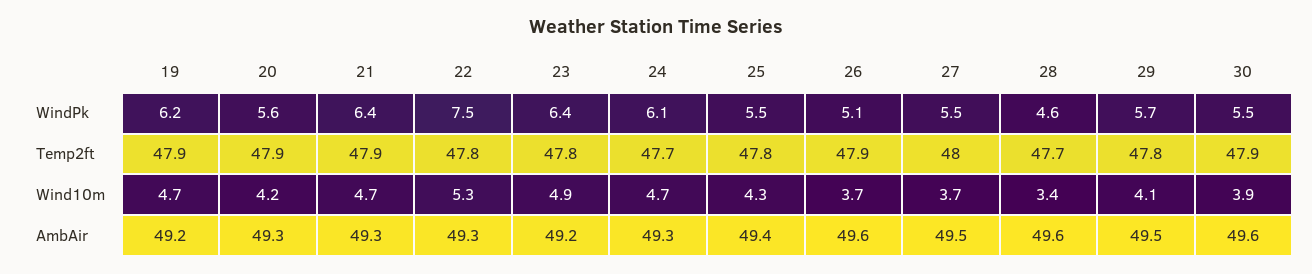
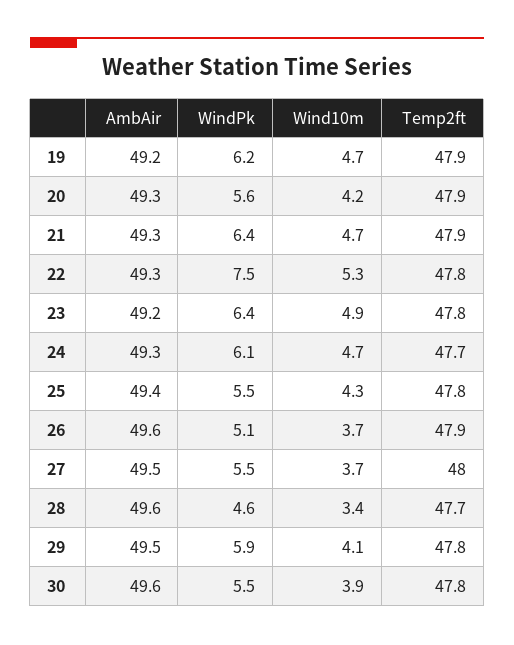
29, WindPk: 5.7 -> 5.9
30, Temp2ft: 47.9 -> 47.8

